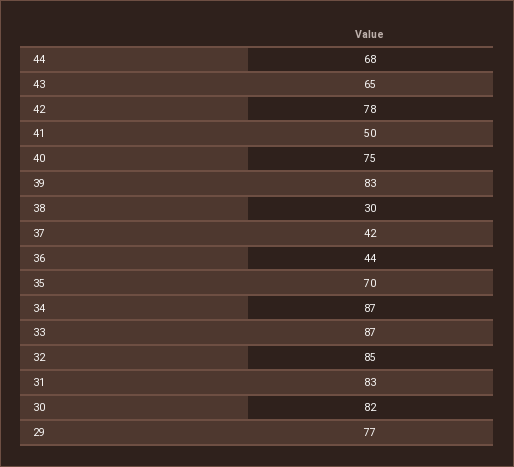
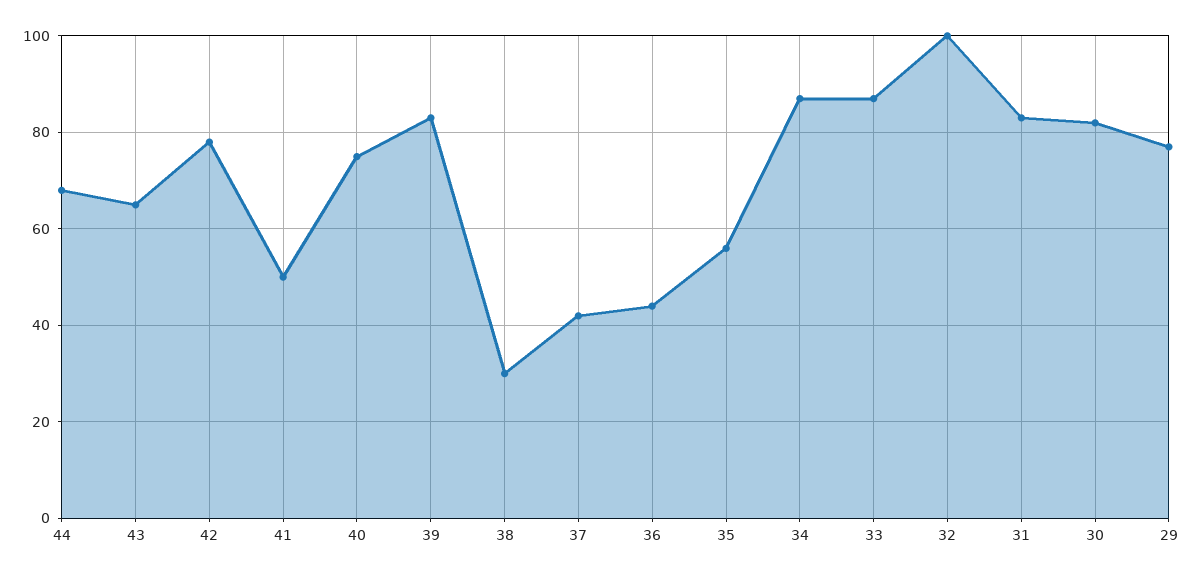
35: 70 -> 55
32: 85 -> 100

